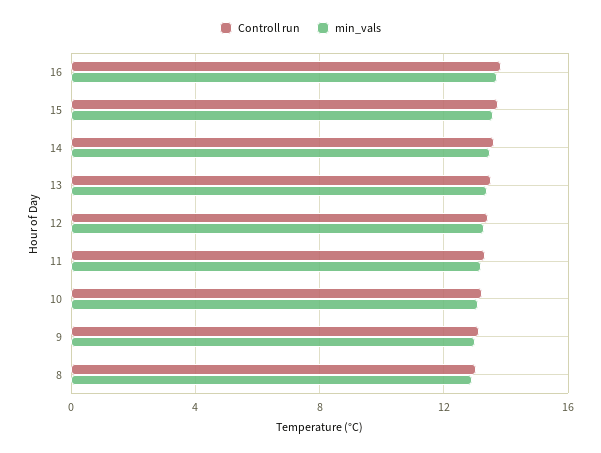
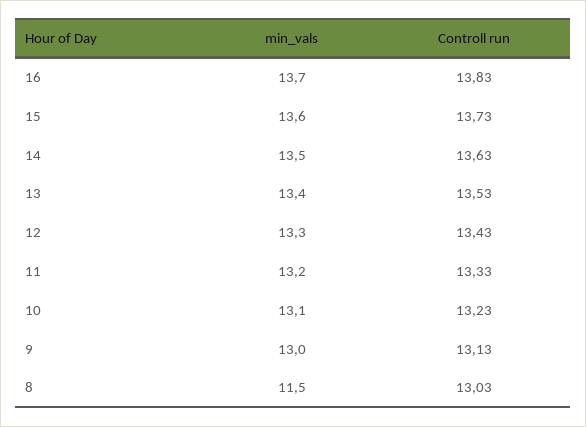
min_vals, 8: 13 -> 11.5

